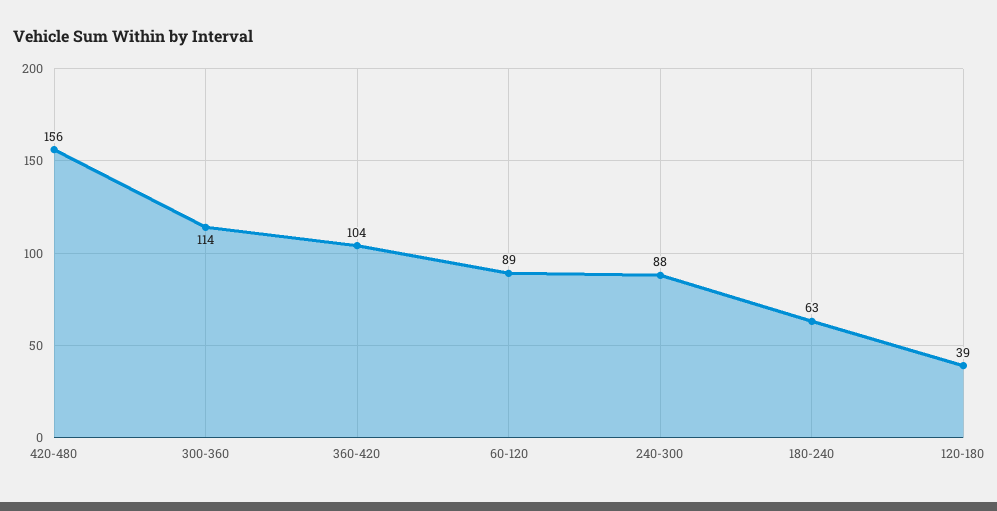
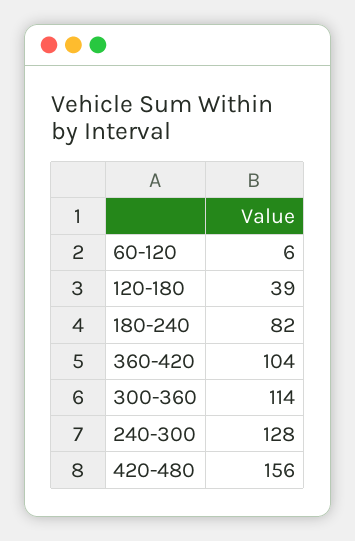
60-120: 89 -> 6
240-300: 88 -> 128
180-240: 63 -> 82

